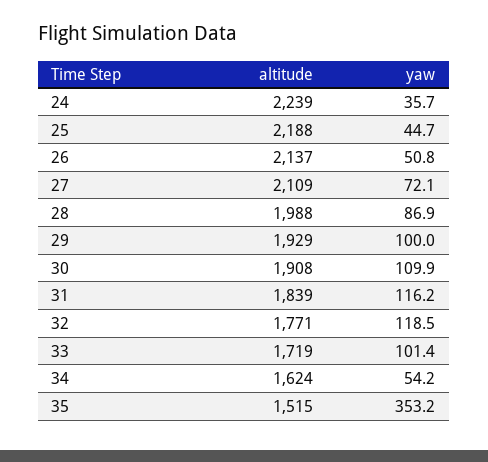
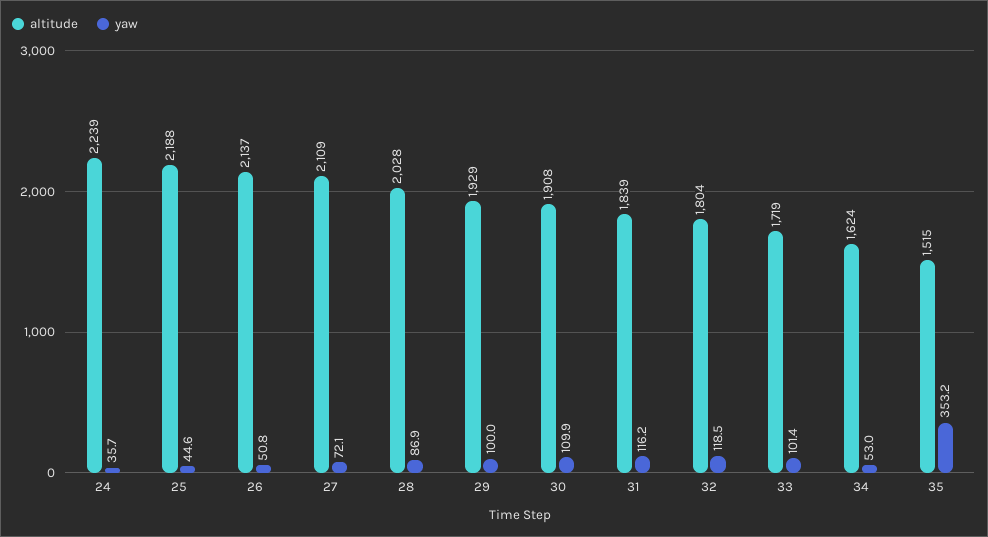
yaw, 25: 44.7 -> 44.6
altitude, 28: 1988 -> 2028
altitude, 32: 1771 -> 1804
yaw, 34: 54.2 -> 53

